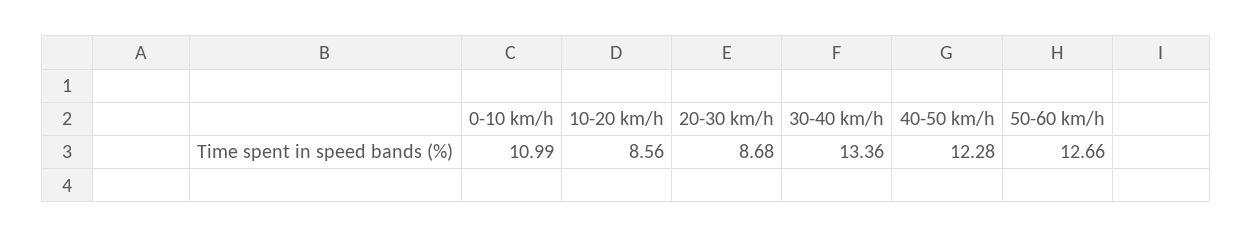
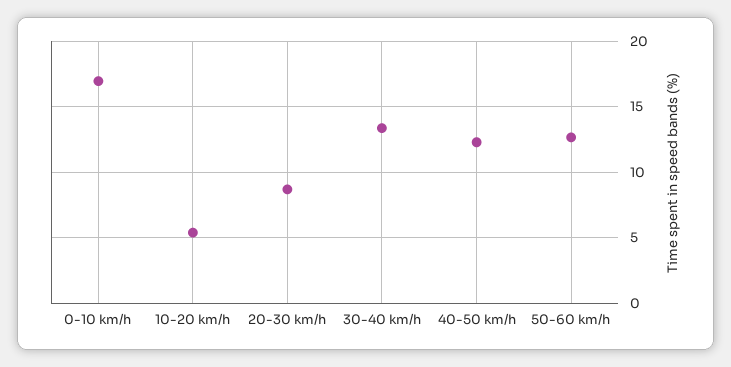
0-10 km/h: 10.99 -> 17
10-20 km/h: 8.56 -> 5.5

